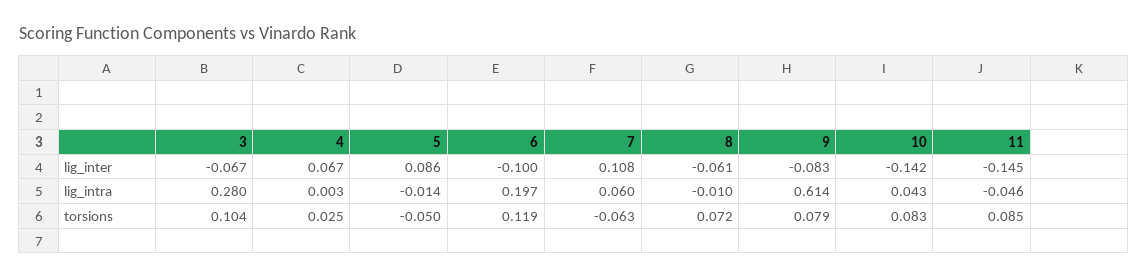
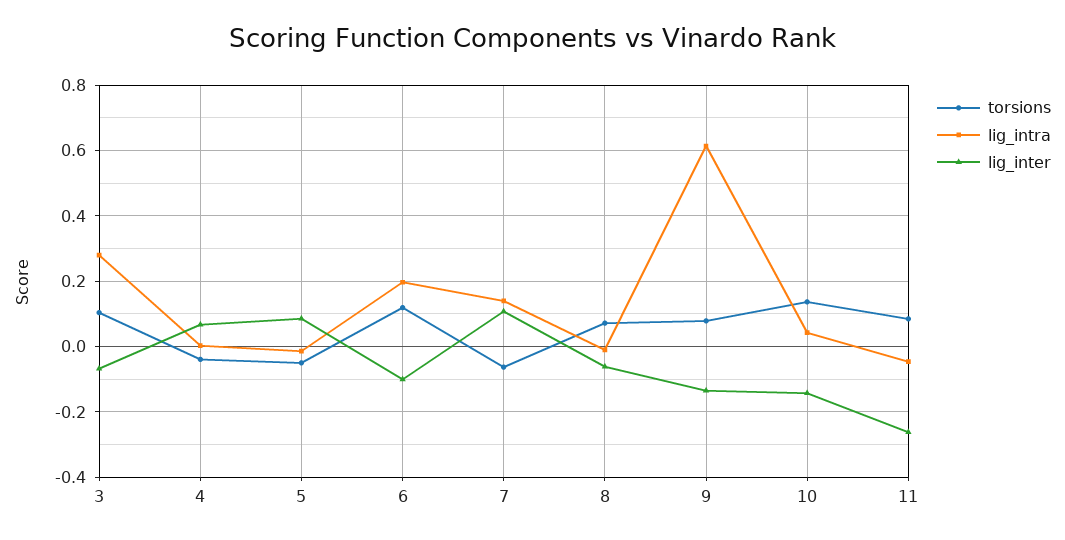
lig_inter, 9: -0.083 -> -0.14
lig_inter, 11: -0.145 -> -0.26
lig_intra, 7: 0.06 -> 0.14
torsions, 4: 0.025 -> -0.04
torsions, 10: 0.083 -> 0.14

